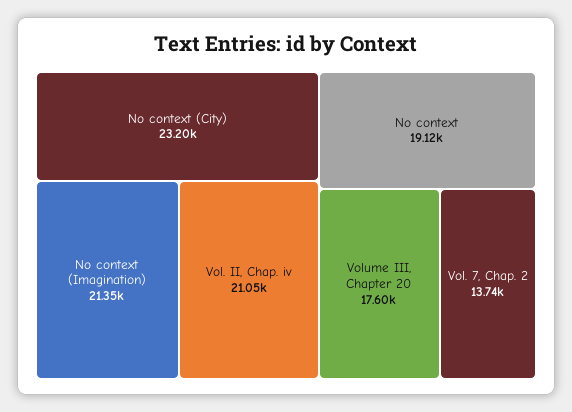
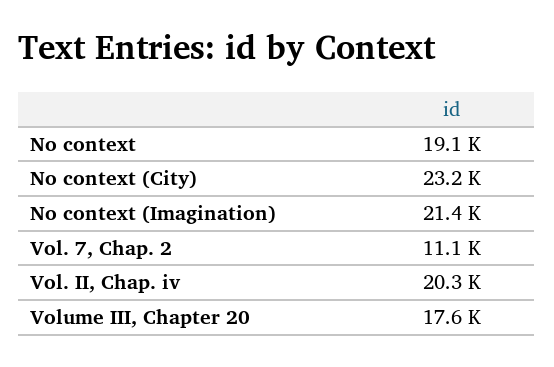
Vol. II, Chap. iv: 21050 -> 20300
Vol. 7, Chap. 2: 13740 -> 11100

